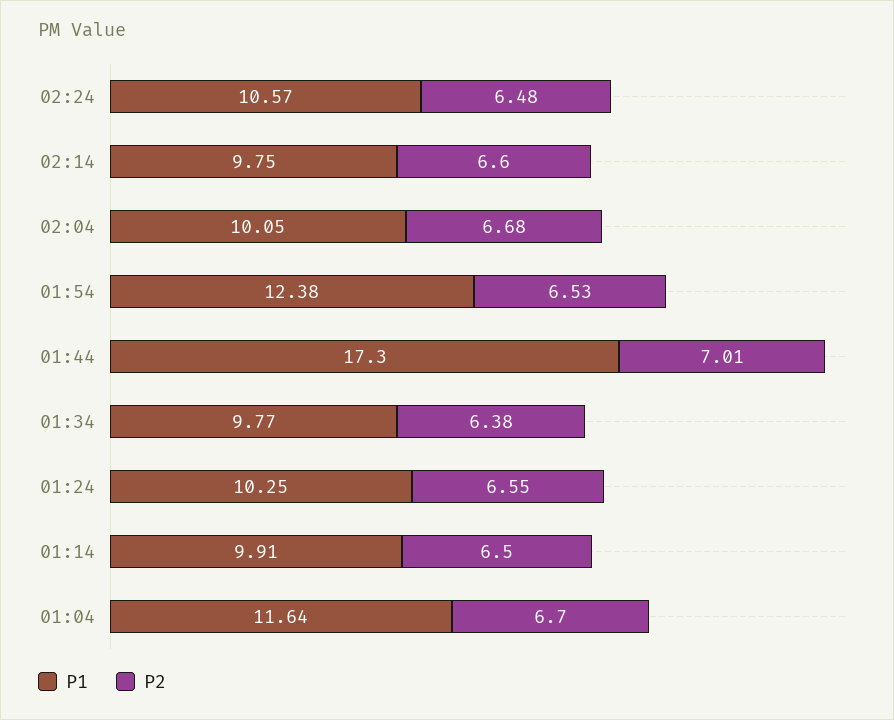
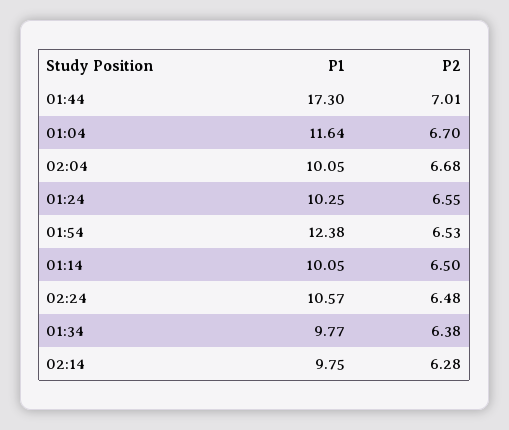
P2, 02:14: 6.6 -> 6.28
P1, 01:14: 9.91 -> 10.05

